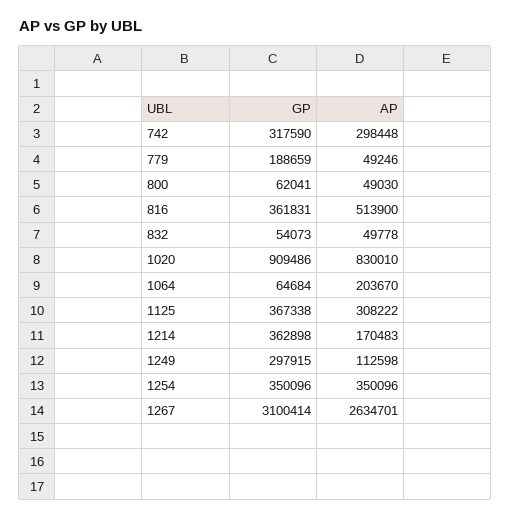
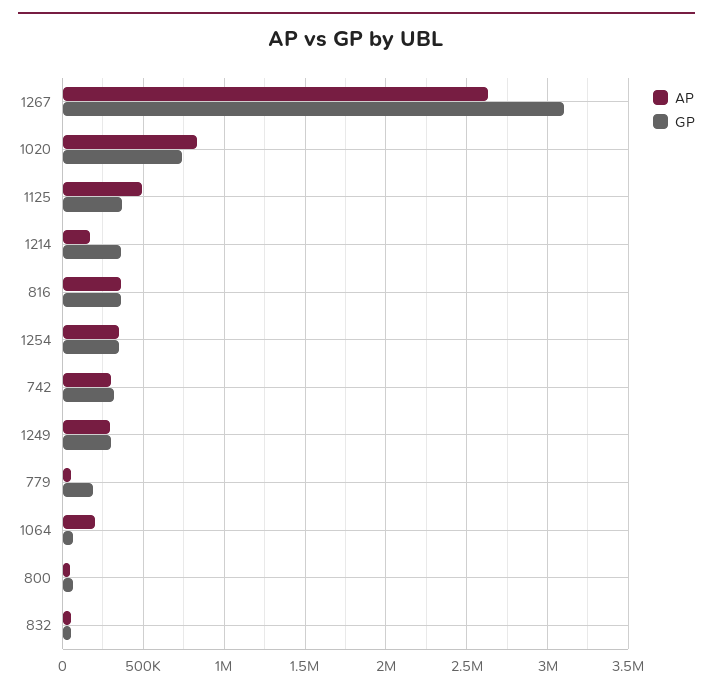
AP, 816: 513900 -> 350000
GP, 1020: 909486 -> 750000
AP, 1125: 308222 -> 500000
AP, 1249: 112598 -> 300000

